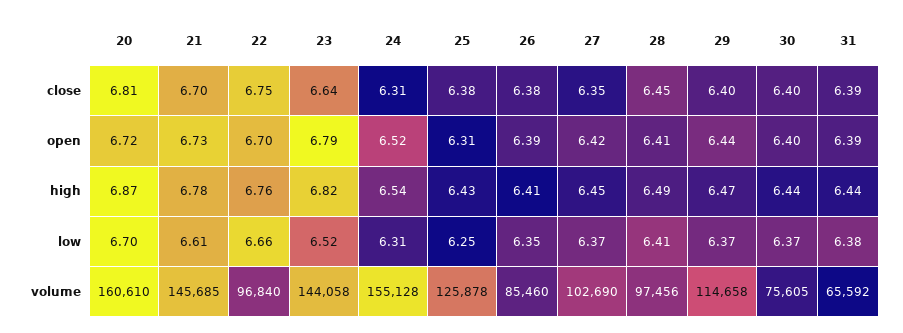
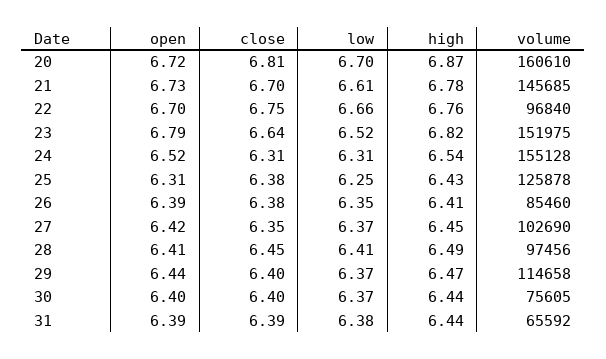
23, volume: 144058 -> 151975

